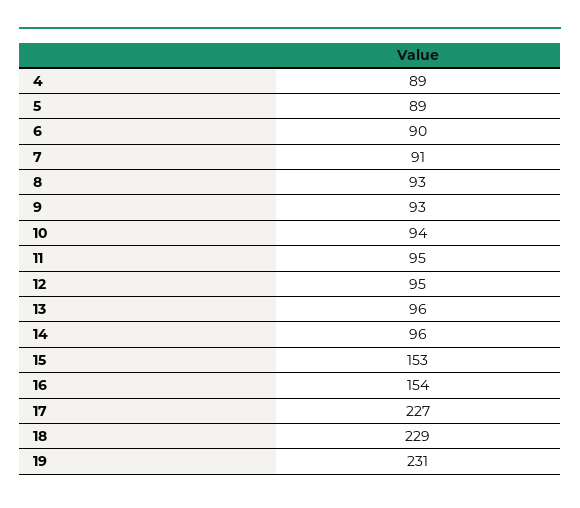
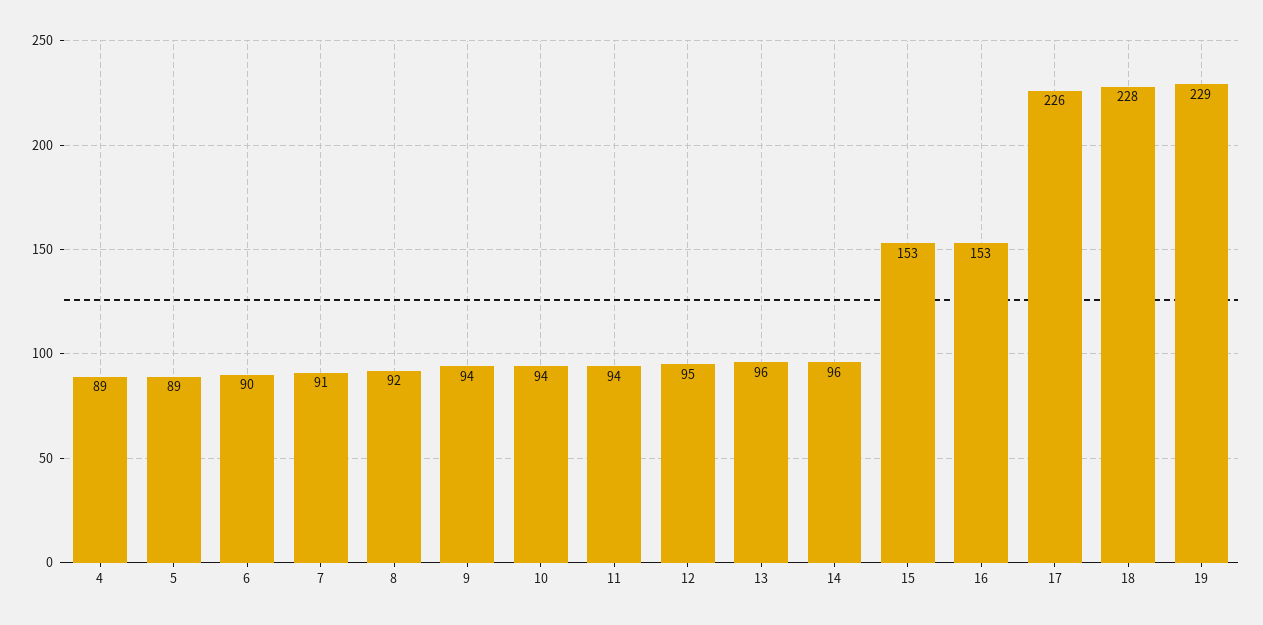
8: 93 -> 92
9: 93 -> 94
11: 95 -> 94
16: 154 -> 153
17: 227 -> 226
18: 229 -> 228
19: 231 -> 229

